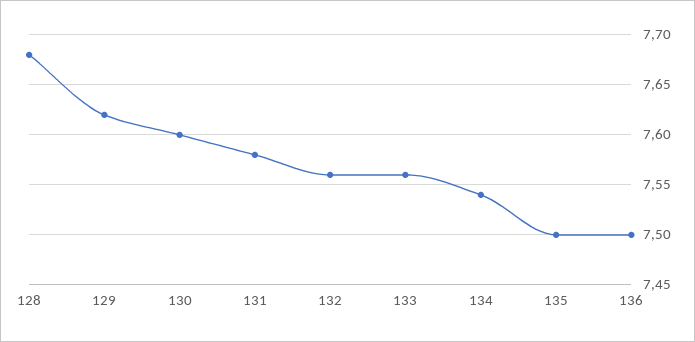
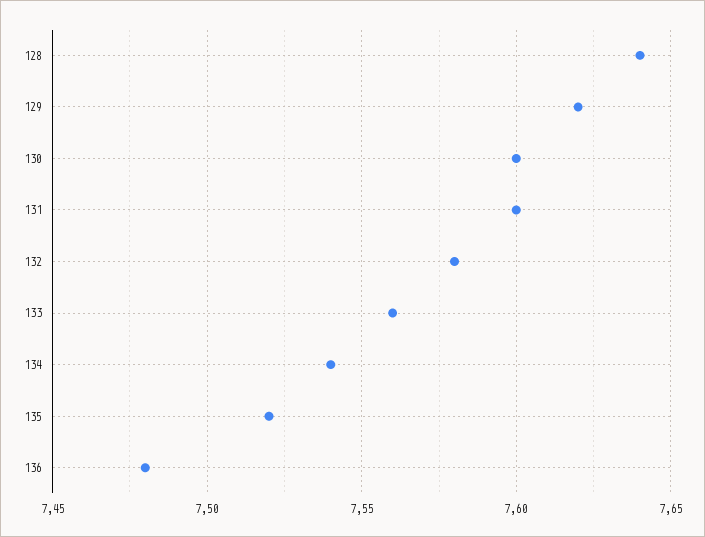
128: 7.68 -> 7.64
131: 7.58 -> 7.6
132: 7.56 -> 7.58
135: 7.5 -> 7.52
136: 7.5 -> 7.48

